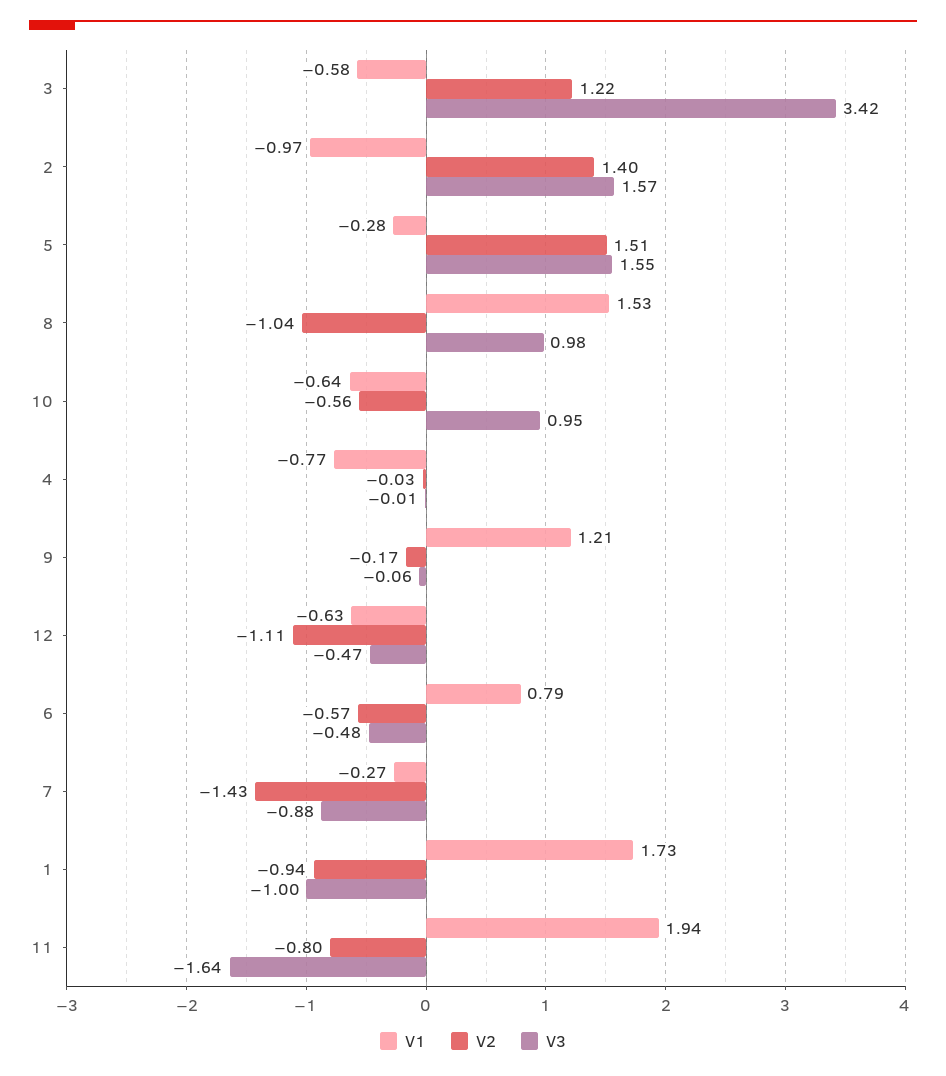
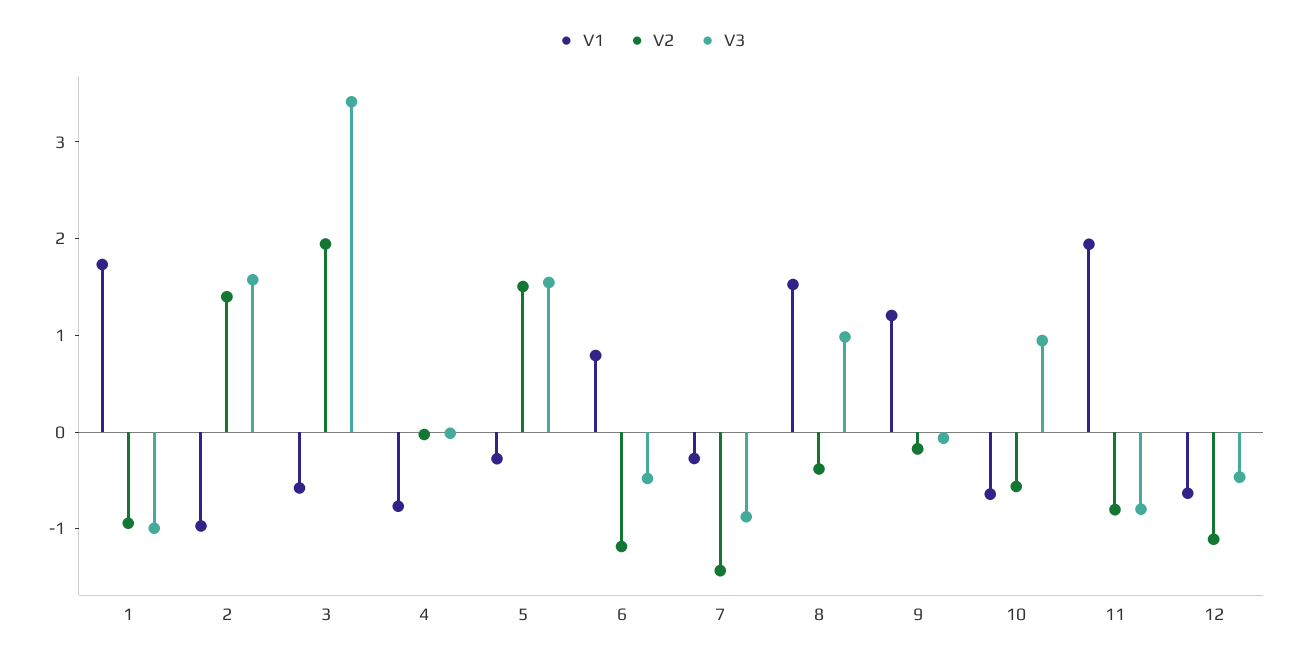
V2, 3: 1.22 -> 2
V2, 8: -1.04 -> -0.4
V2, 6: -0.57 -> -1.2
V3, 11: -1.64 -> -0.8

